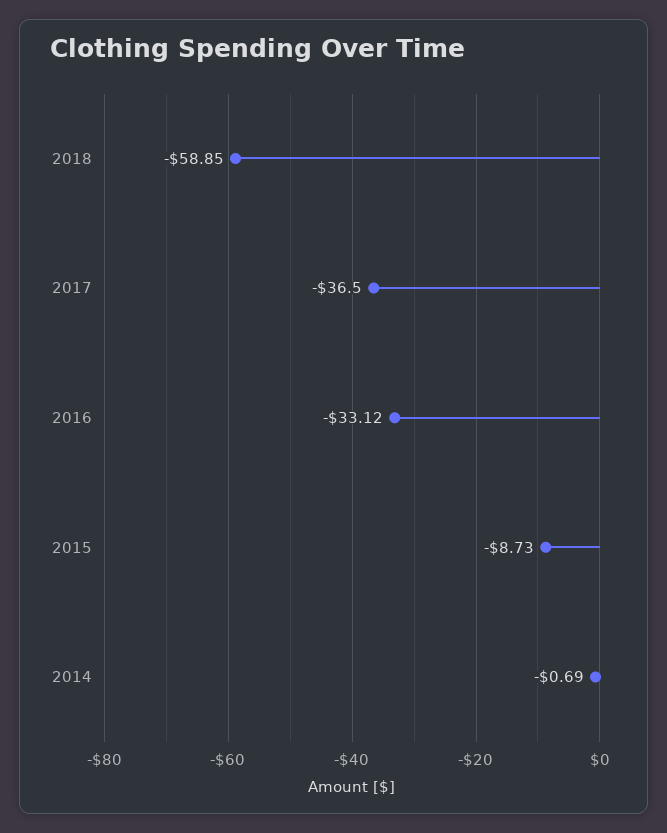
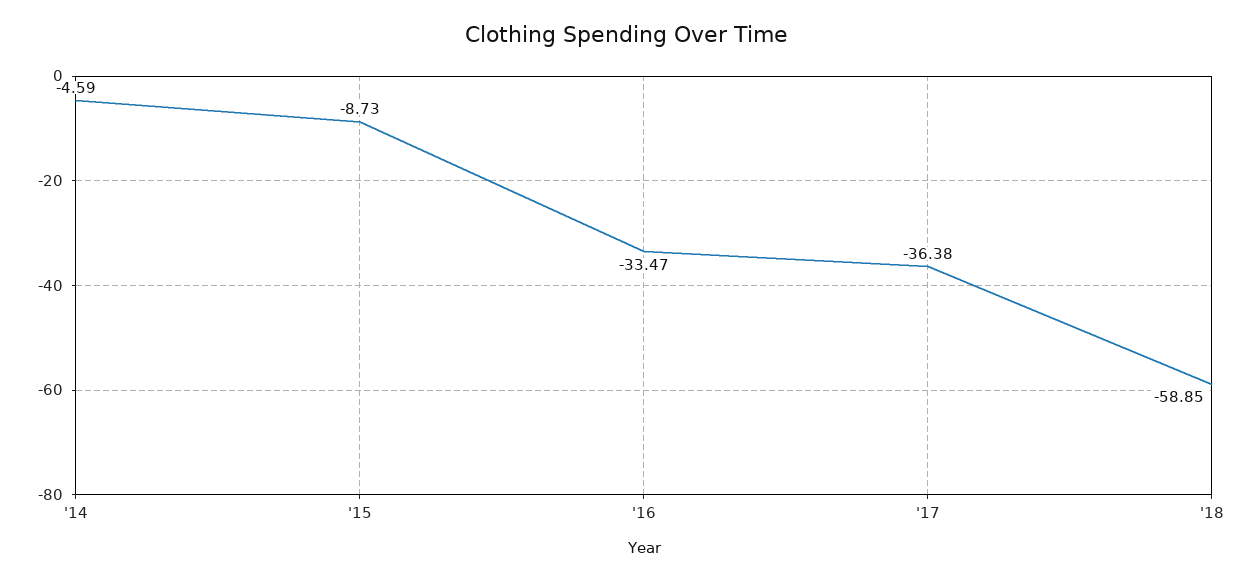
2017: -36.5 -> -36.38
2016: -33.12 -> -33.47
2014: -0.69 -> -4.59

